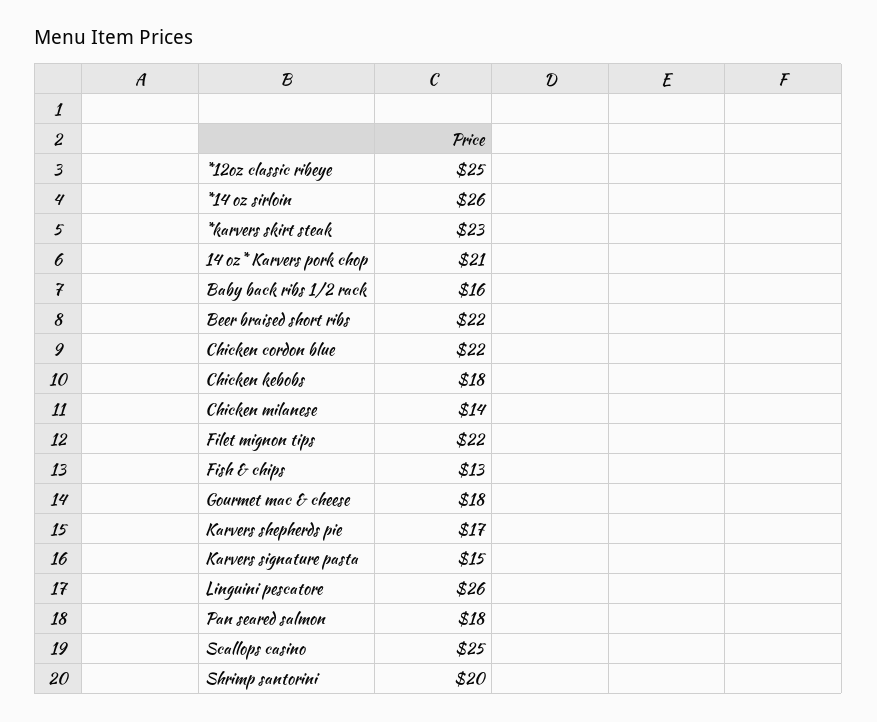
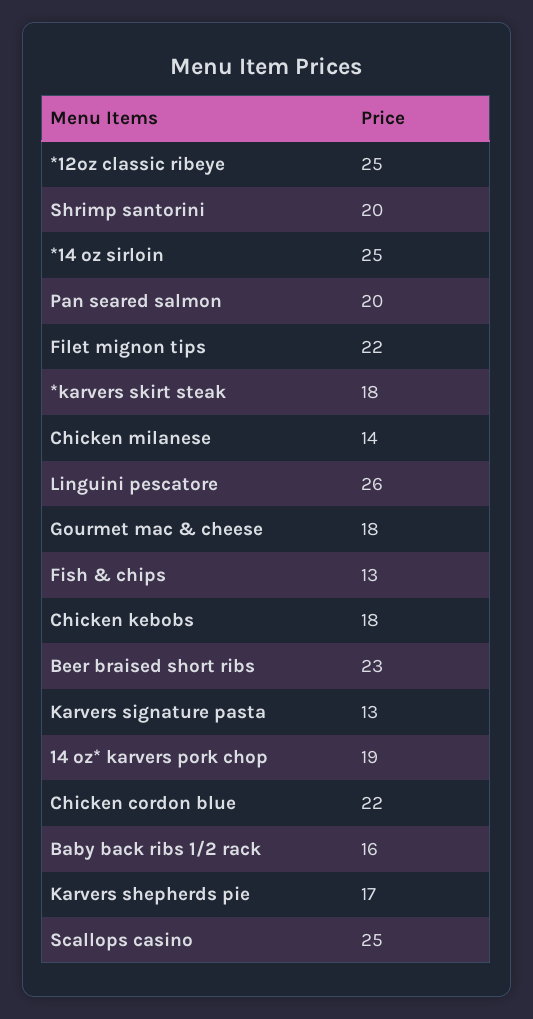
*14 oz sirloin: 26 -> 25
*karvers skirt steak: 23 -> 18
14 oz* Karvers pork chop: 21 -> 19
Beer braised short ribs: 22 -> 23
Karvers signature pasta: 15 -> 13
Pan seared salmon: 18 -> 20

